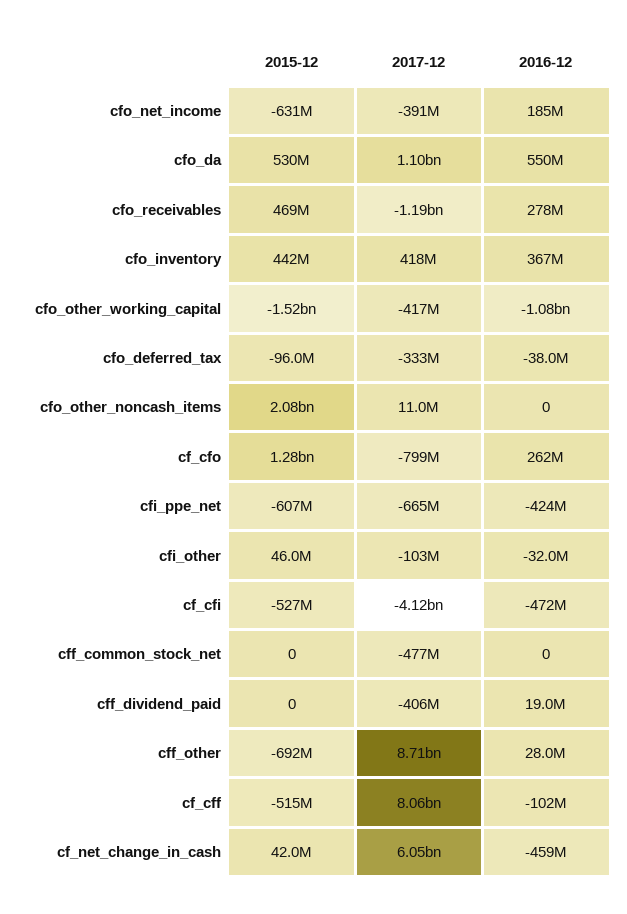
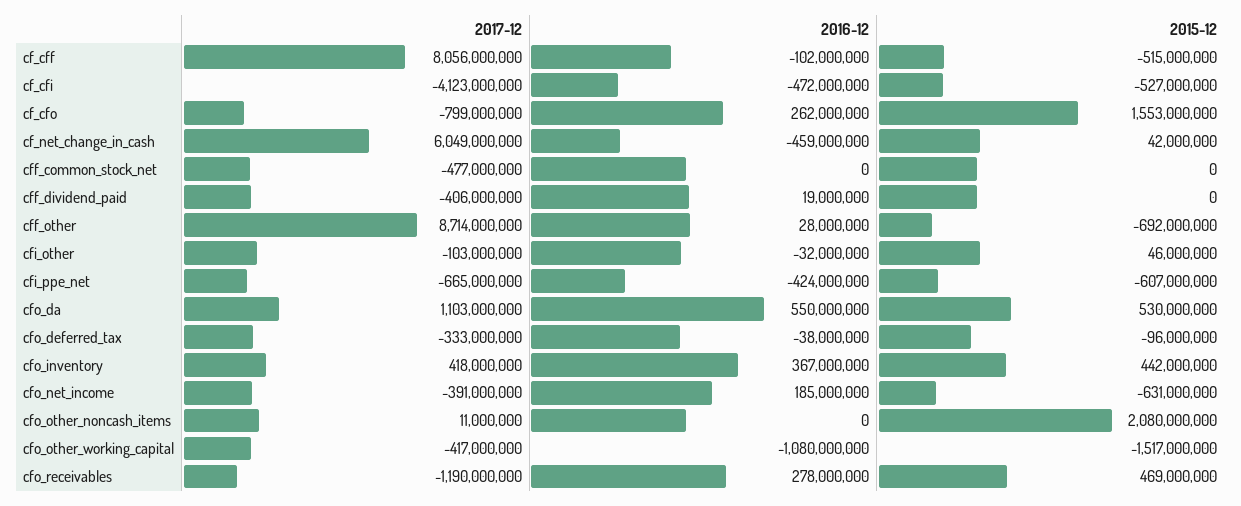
2015-12, cf_cfo: 1280000000 -> 1553000000

